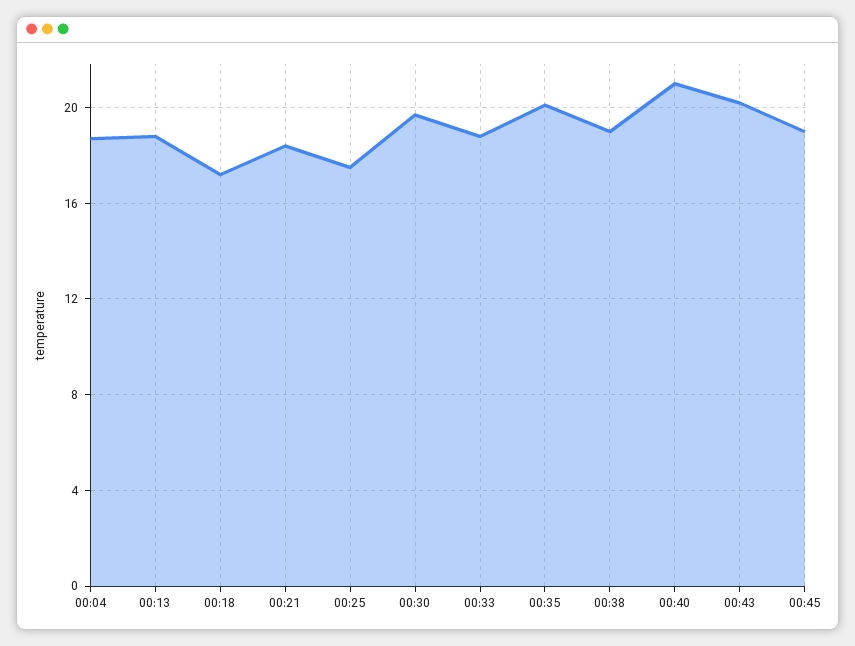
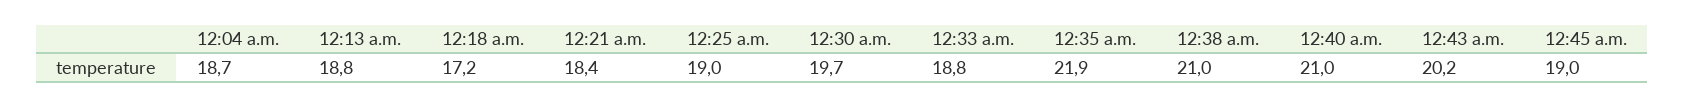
00:25: 17.5 -> 19
00:35: 20 -> 21.9
00:38: 19 -> 21

